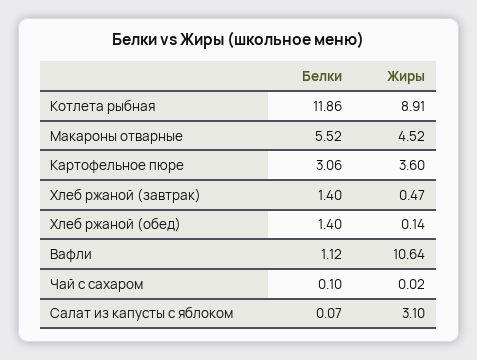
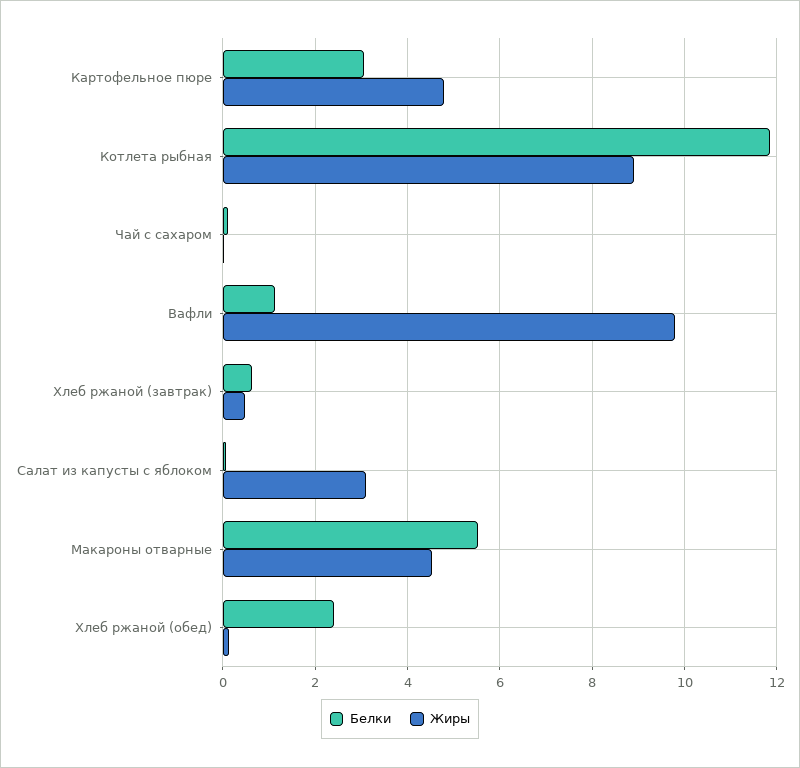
Жиры, Картофельное пюре: 3.6 -> 4.8
Белки, Хлеб ржаной (завтрак): 1.4 -> 0.6
Белки, Хлеб ржаной (обед): 1.4 -> 2.4
Жиры, Вафли: 10.64 -> 9.8

